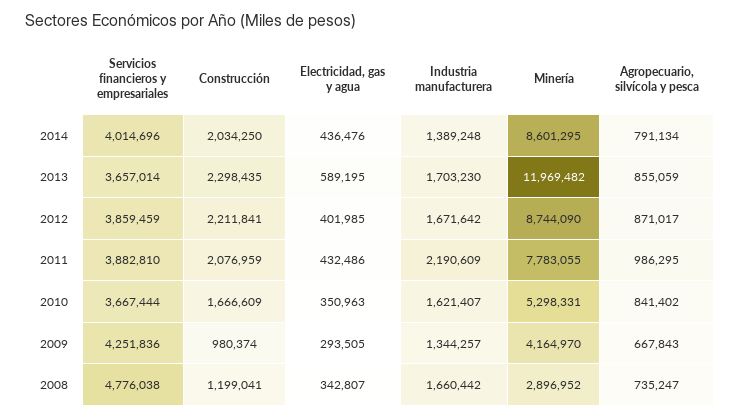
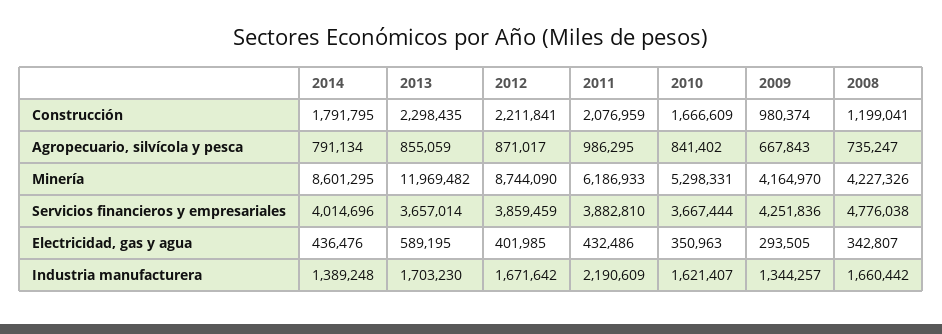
Construcción, 2014: 2034250 -> 1791795
Minería, 2011: 7783055 -> 6186933
Minería, 2008: 2896952 -> 4227326

